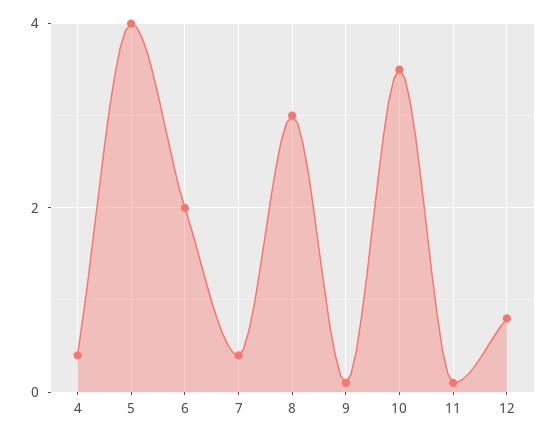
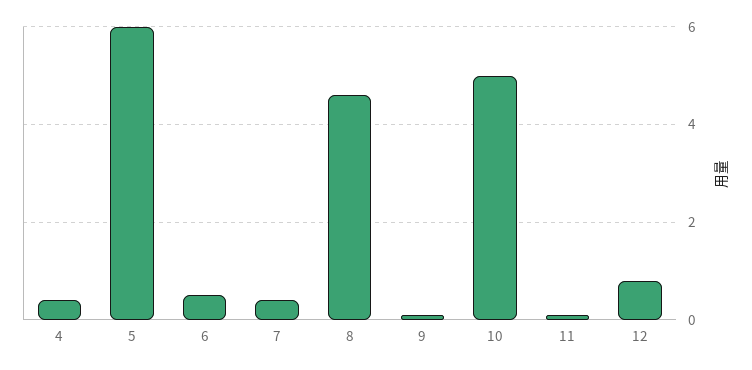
5: 4 -> 6
6: 2 -> 0.5
8: 3 -> 4.5
10: 3.5 -> 5

